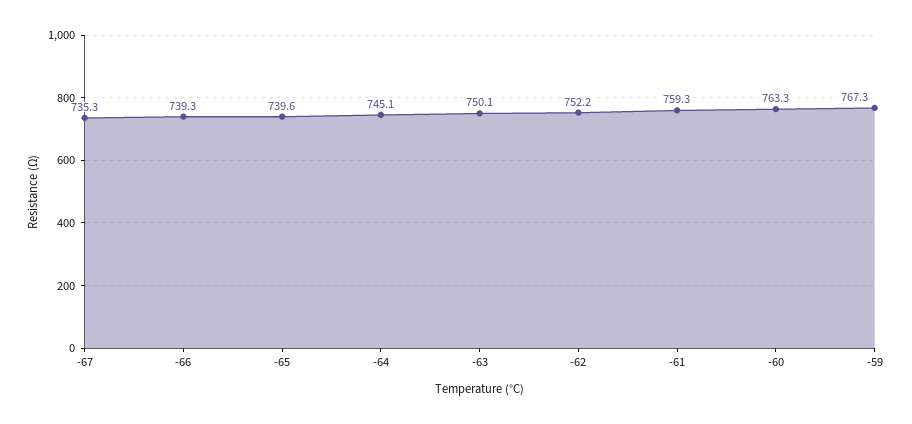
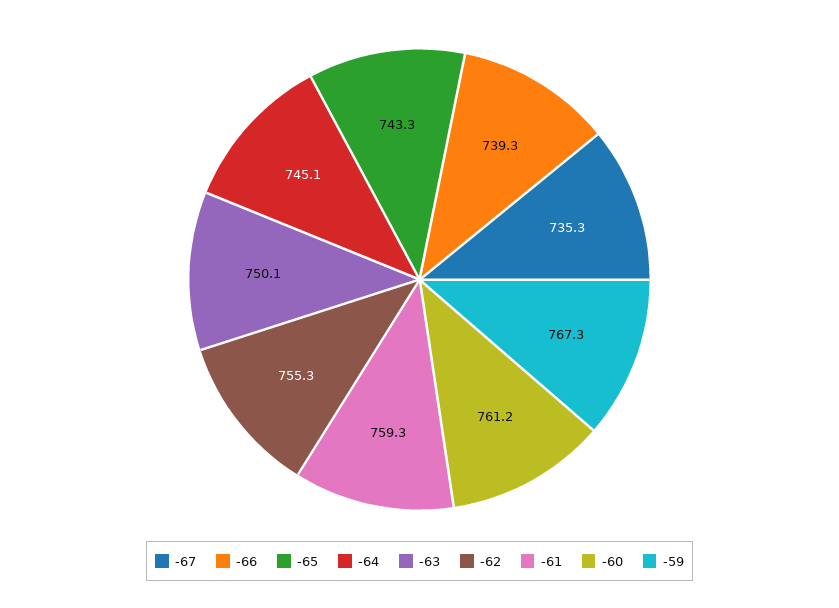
-65: 739.6 -> 743.3
-62: 752.2 -> 755.3
-60: 763.3 -> 761.2

